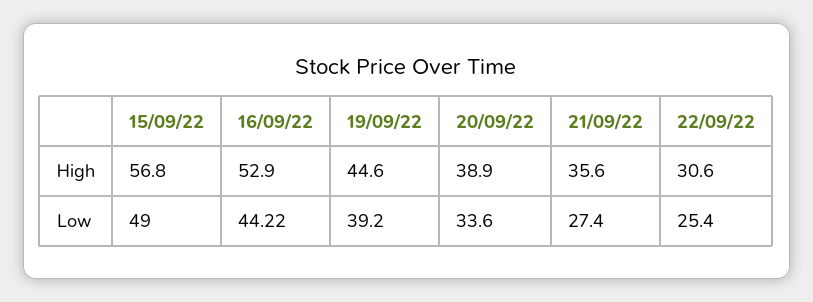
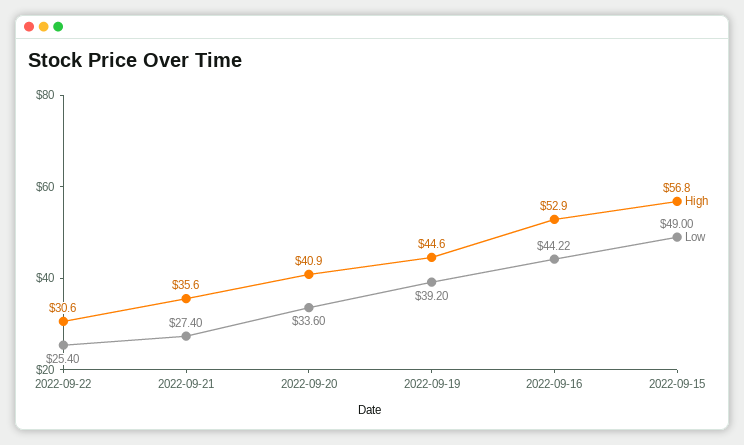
High, 20/09/22: 38.9 -> 40.9

